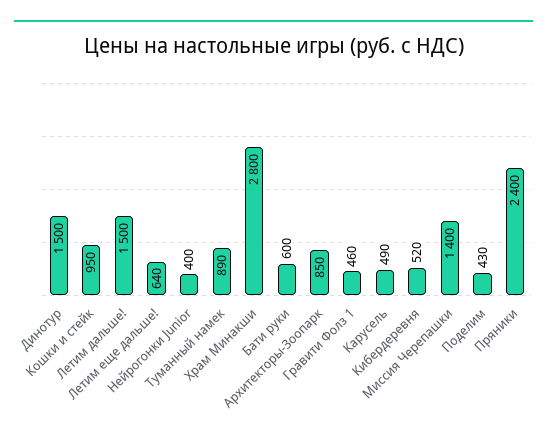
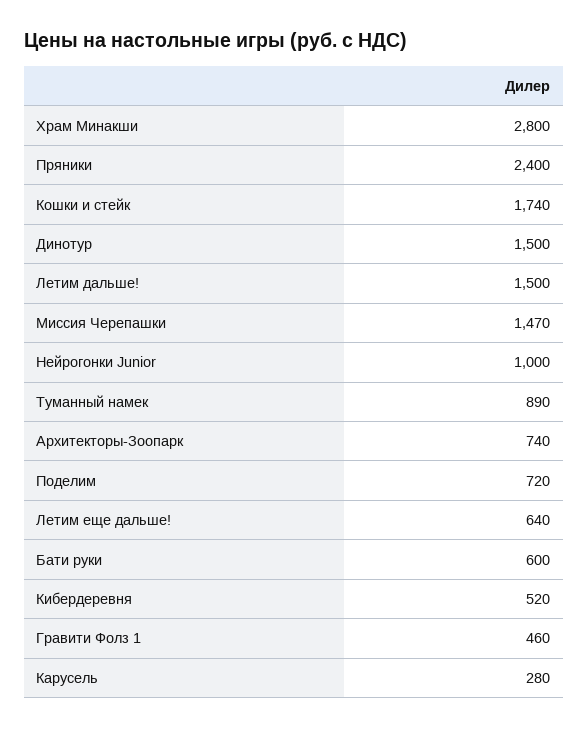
Кошки и стейк: 950 -> 1740
Нейрогонки Junior: 400 -> 1000
Архитекторы-Зоопарк: 850 -> 740
Карусель: 490 -> 280
Миссия Черепашки: 1400 -> 1470
Поделим: 430 -> 720

